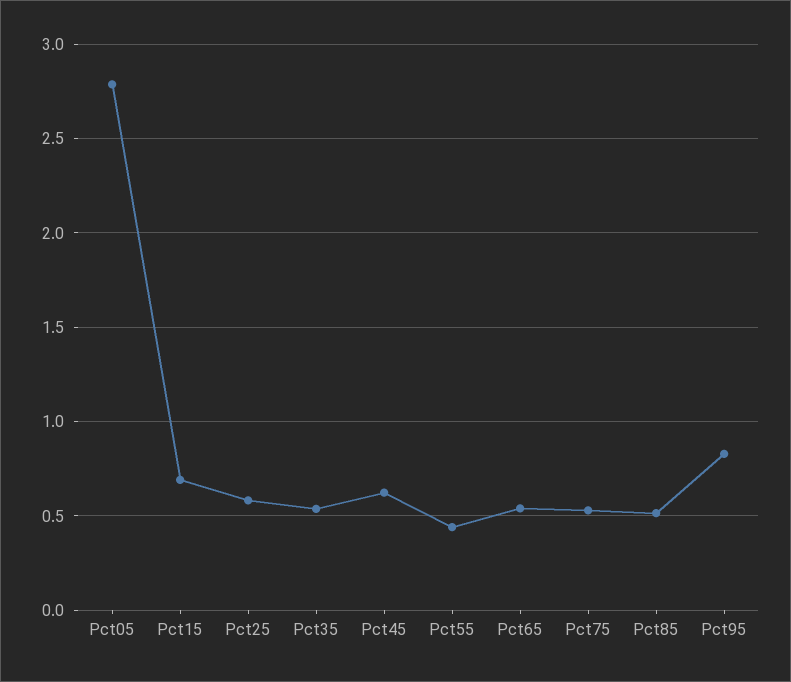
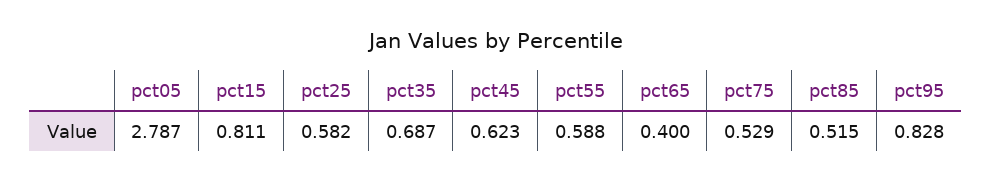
Pct15: 0.7 -> 0.811
Pct35: 0.55 -> 0.687
Pct55: 0.45 -> 0.588
Pct65: 0.55 -> 0.4

